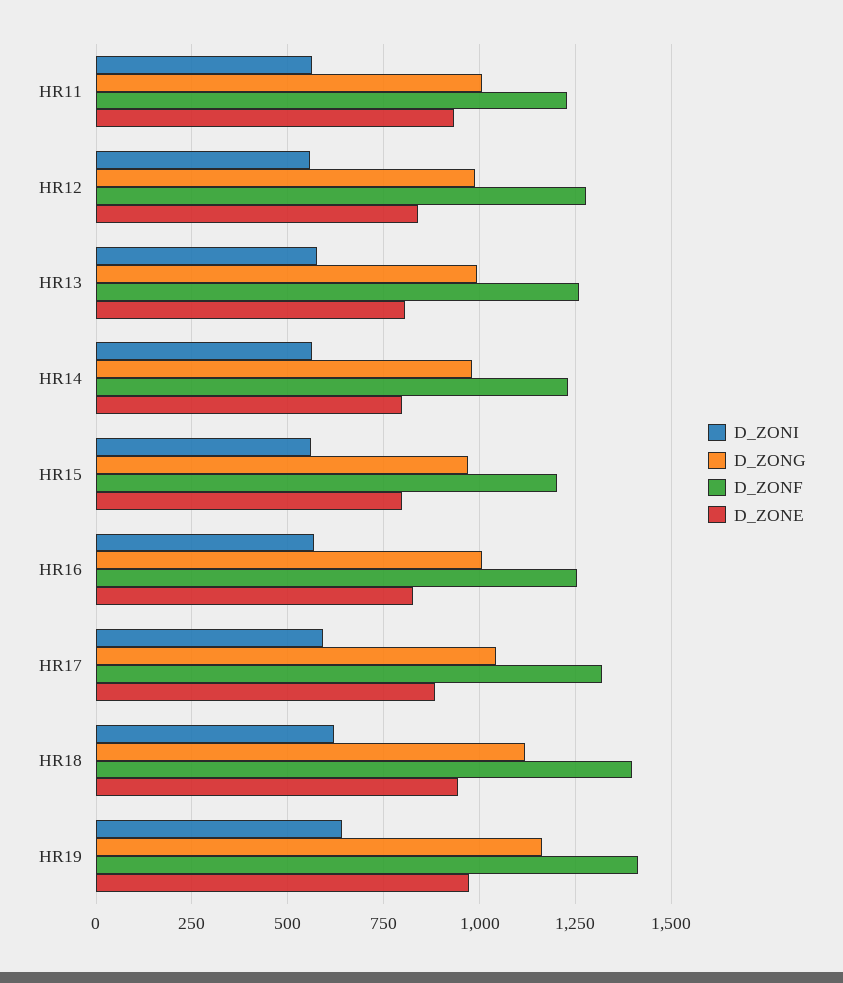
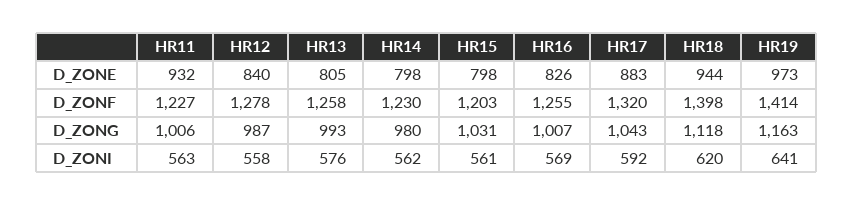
D_ZONG, HR15: 975 -> 1031

